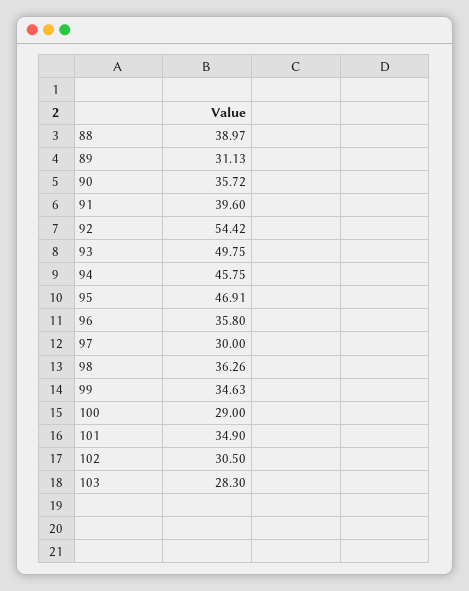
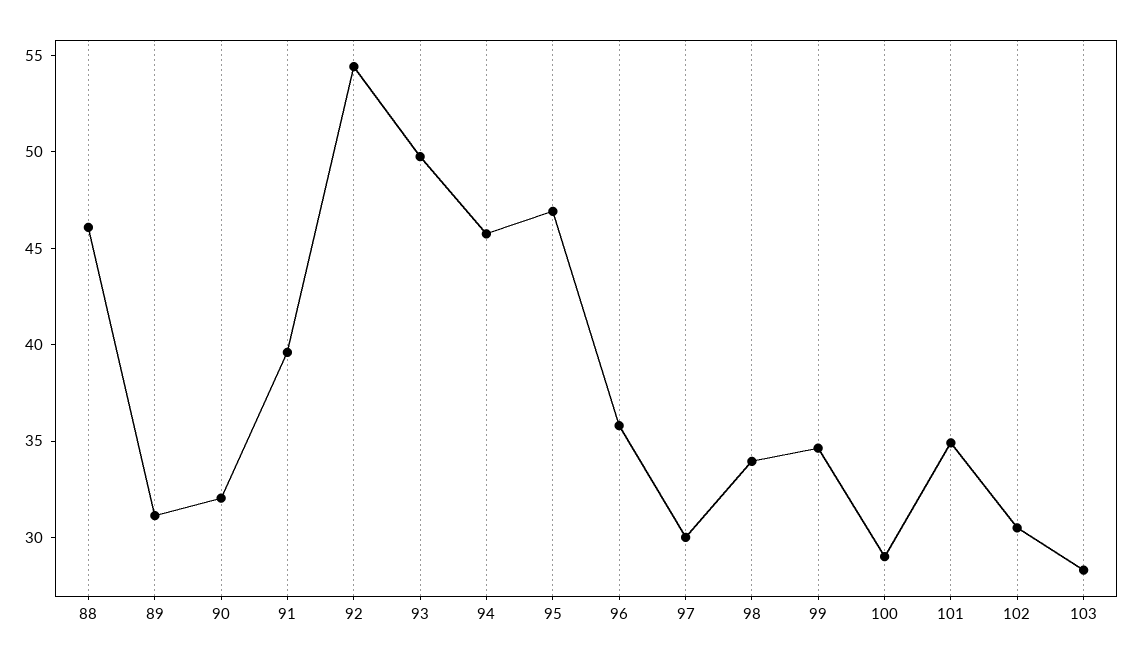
88: 38.97 -> 46
90: 35.72 -> 32
98: 36.26 -> 34

